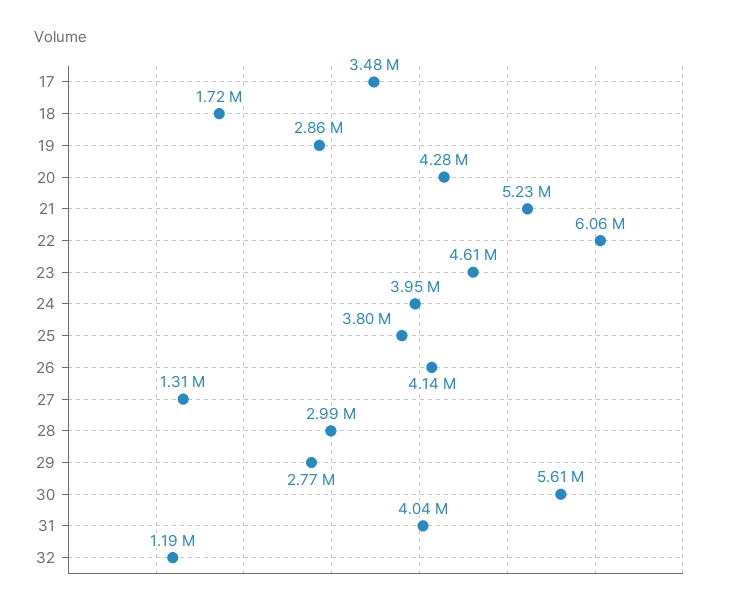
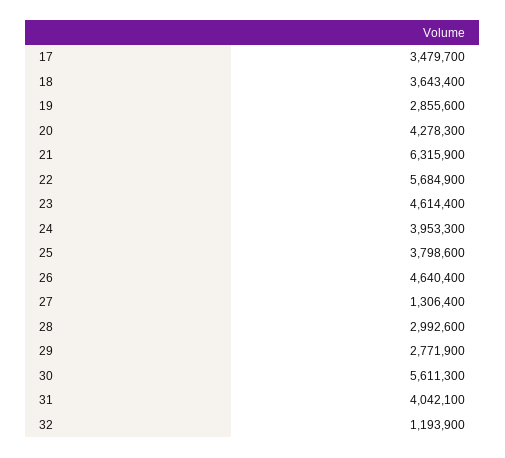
18: 1720000 -> 3643400
21: 5230000 -> 6315900
22: 6060000 -> 5684900
26: 4140000 -> 4640400

